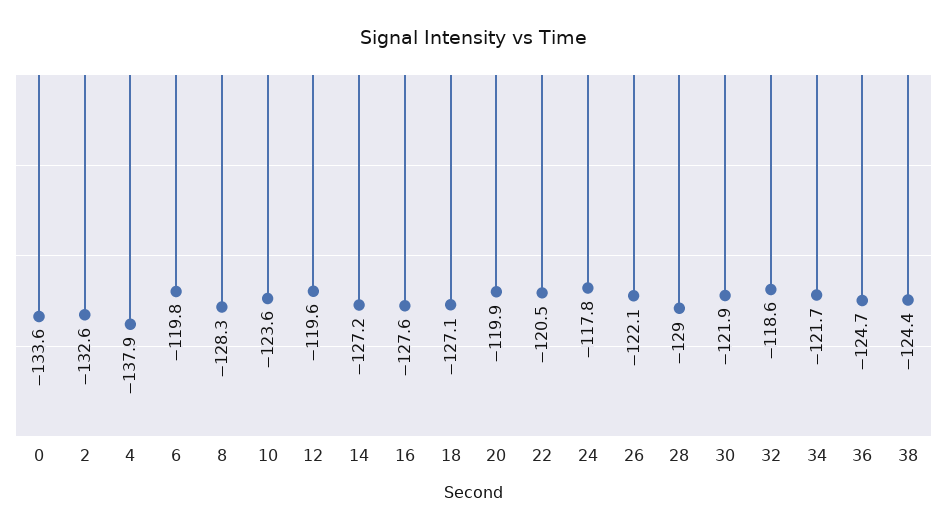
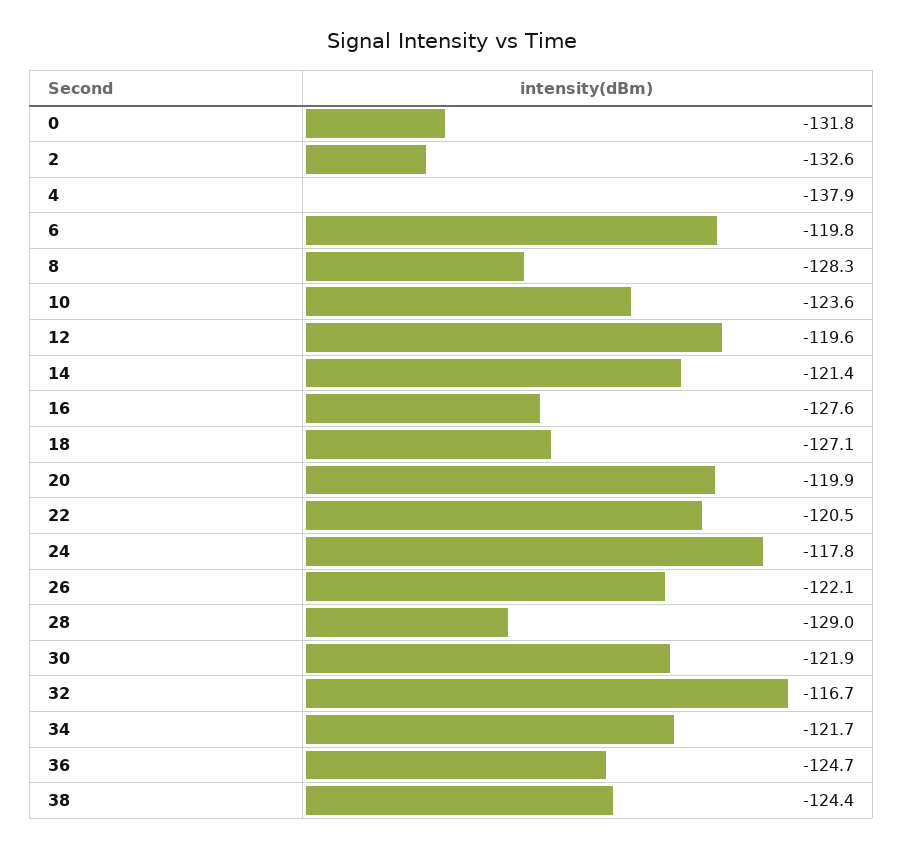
0: -133.6 -> -131.8
14: -127.2 -> -121.4
32: -118.6 -> -116.7

